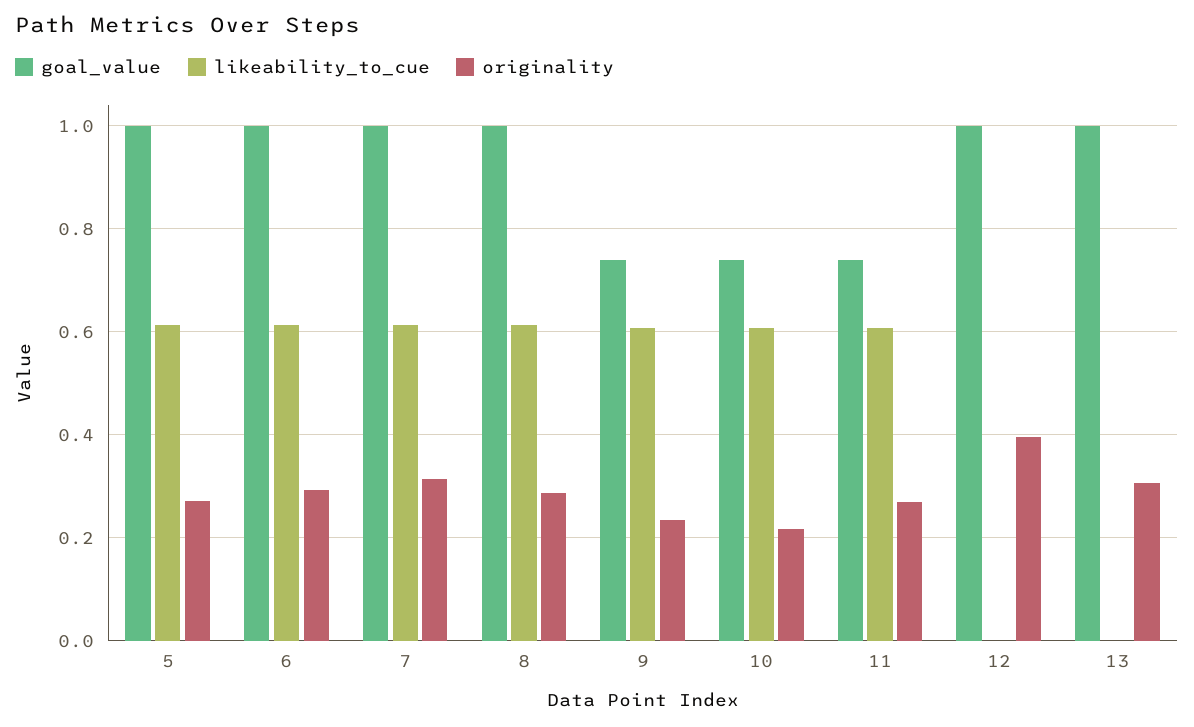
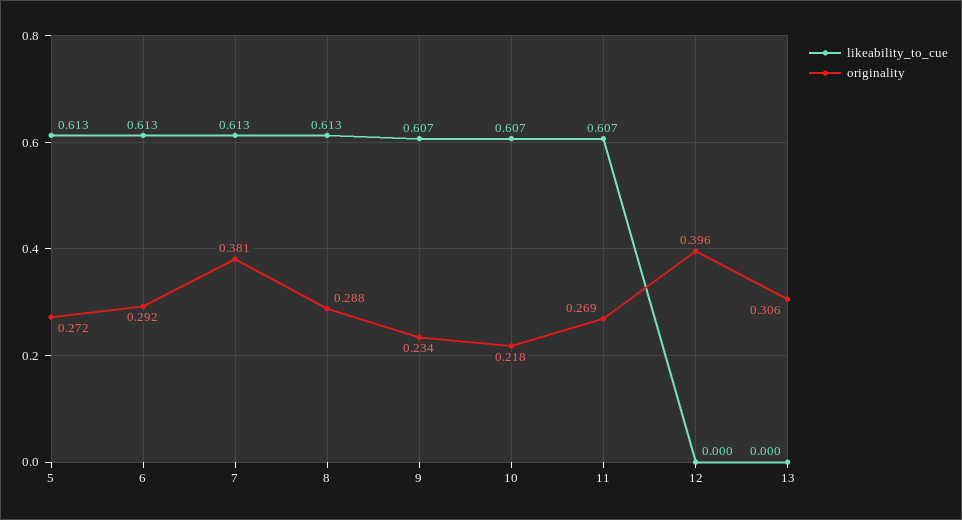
goal_value, 5: 1 -> none
goal_value, 6: 1 -> none
goal_value, 7: 1 -> none
originality, 7: 0.32 -> 0.381
goal_value, 8: 1 -> none
goal_value, 9: 0.74 -> none
goal_value, 10: 0.74 -> none
goal_value, 11: 0.74 -> none
goal_value, 12: 1 -> none
goal_value, 13: 1 -> none

